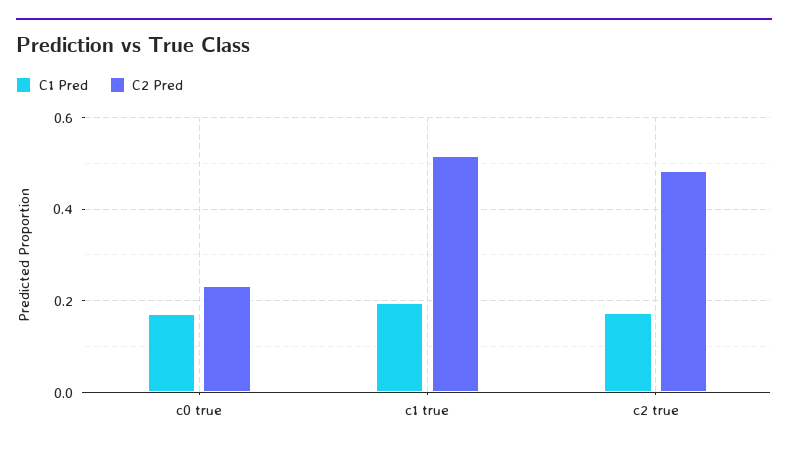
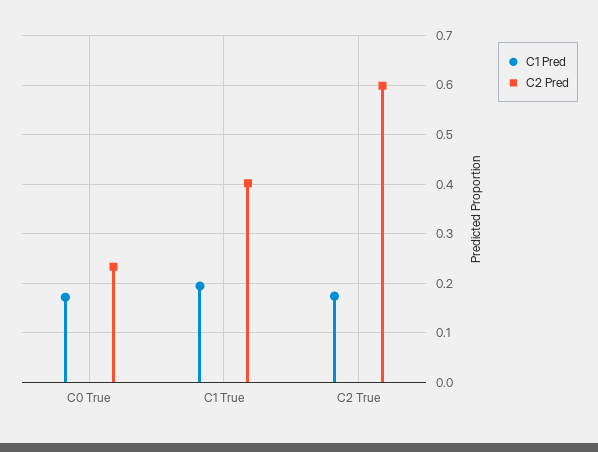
C2 Pred, c1 true: 0.52 -> 0.4
C2 Pred, c2 true: 0.48 -> 0.6

